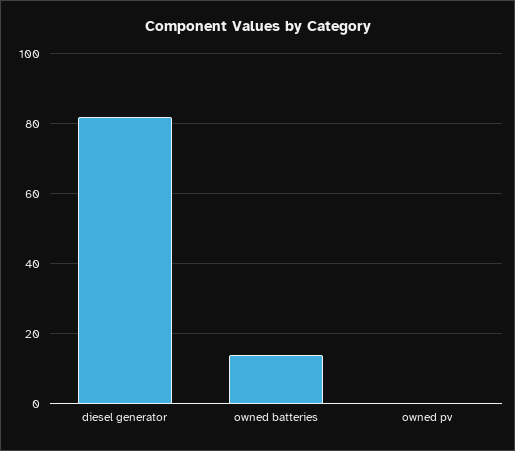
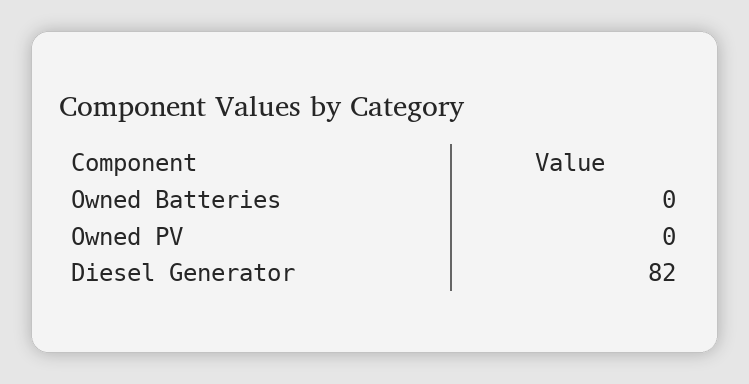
owned batteries: 15 -> 0

